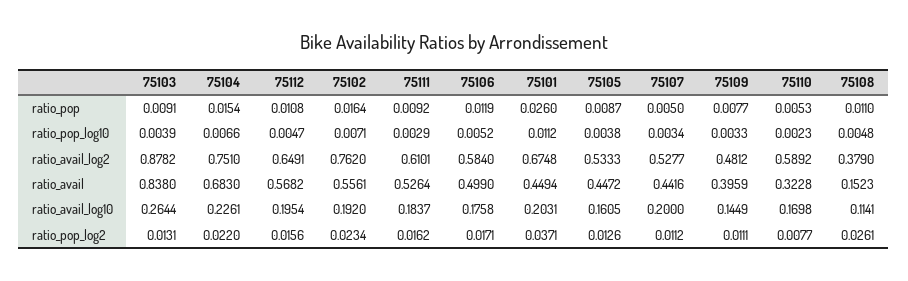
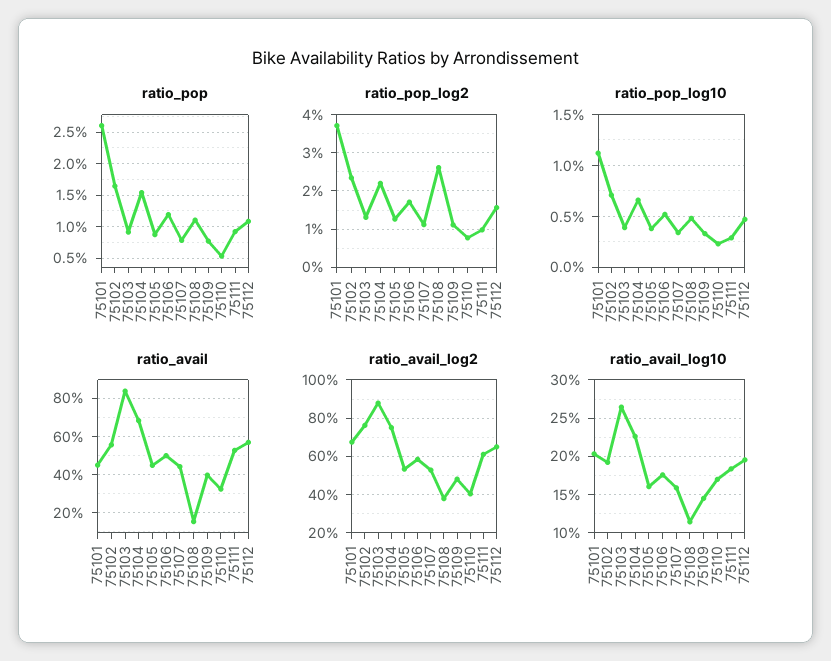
ratio_pop, 75107: 0.005 -> 0.008
ratio_avail_log2, 75110: 0.5892 -> 0.4
ratio_avail_log10, 75107: 0.2 -> 0.16
ratio_pop_log2, 75111: 0.0162 -> 0.01

